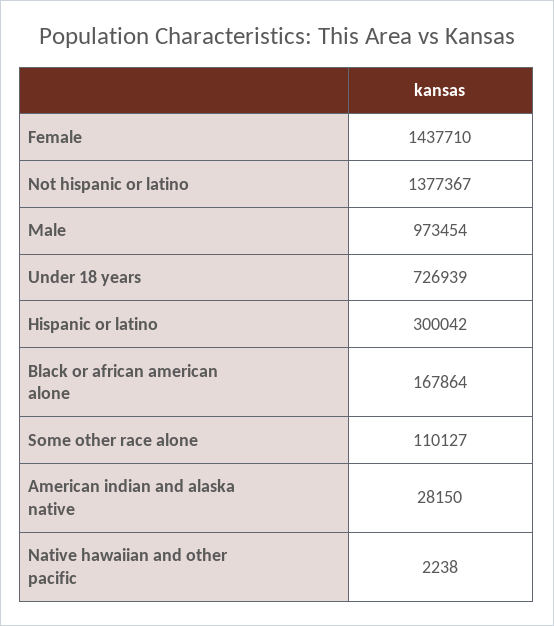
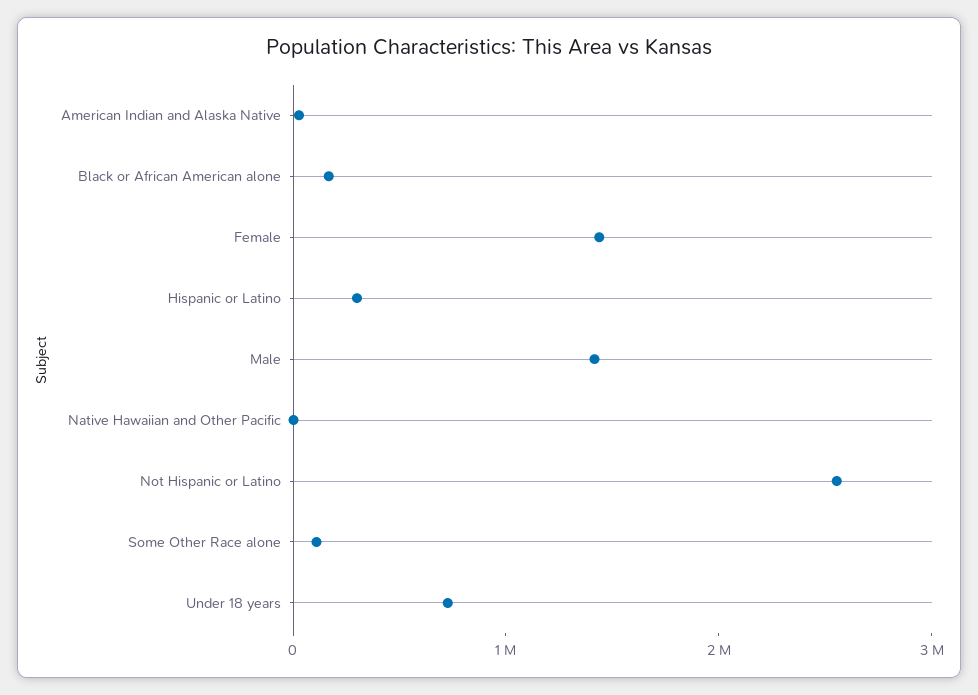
Not hispanic or latino: 1377367 -> 2600000
Male: 973454 -> 1400000

